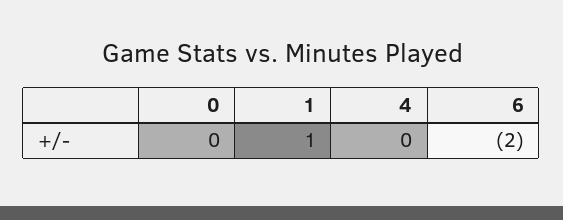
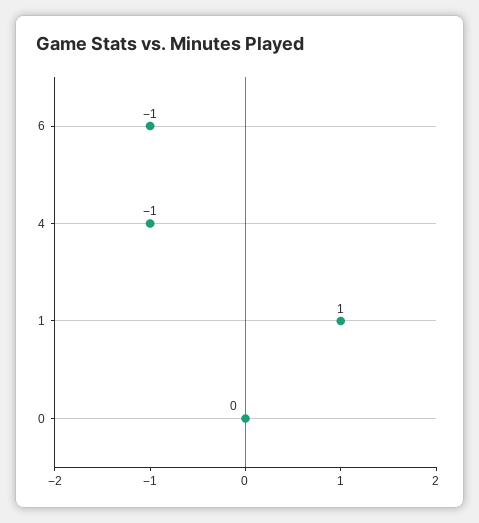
4: 0 -> -1
6: -2 -> -1

